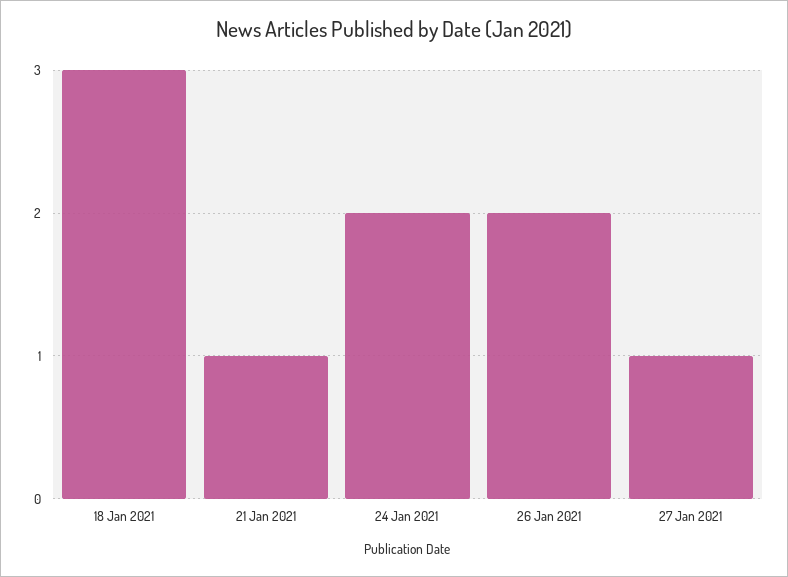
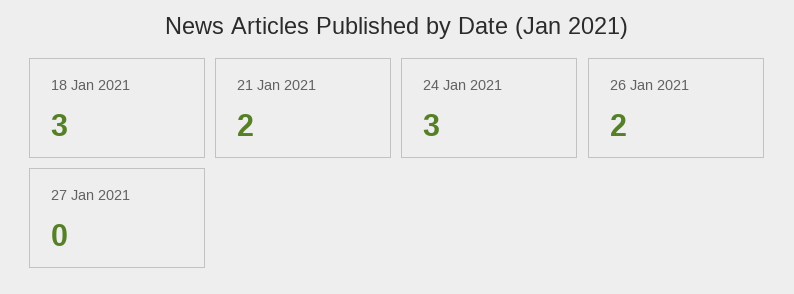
21 Jan 2021: 1 -> 2
24 Jan 2021: 2 -> 3
27 Jan 2021: 1 -> 0

